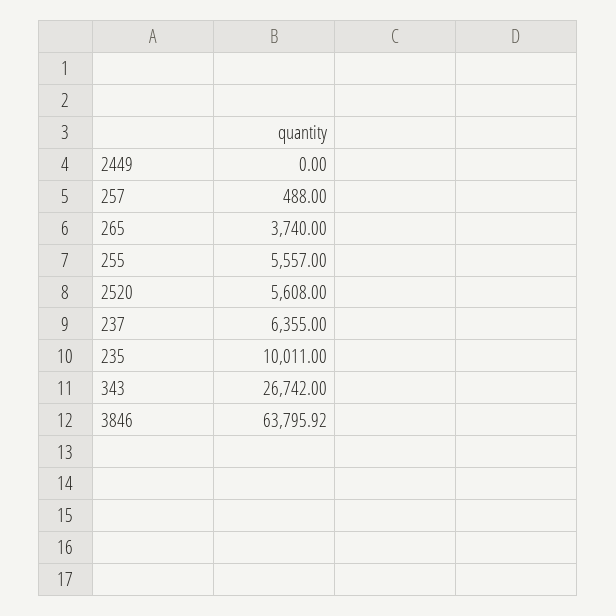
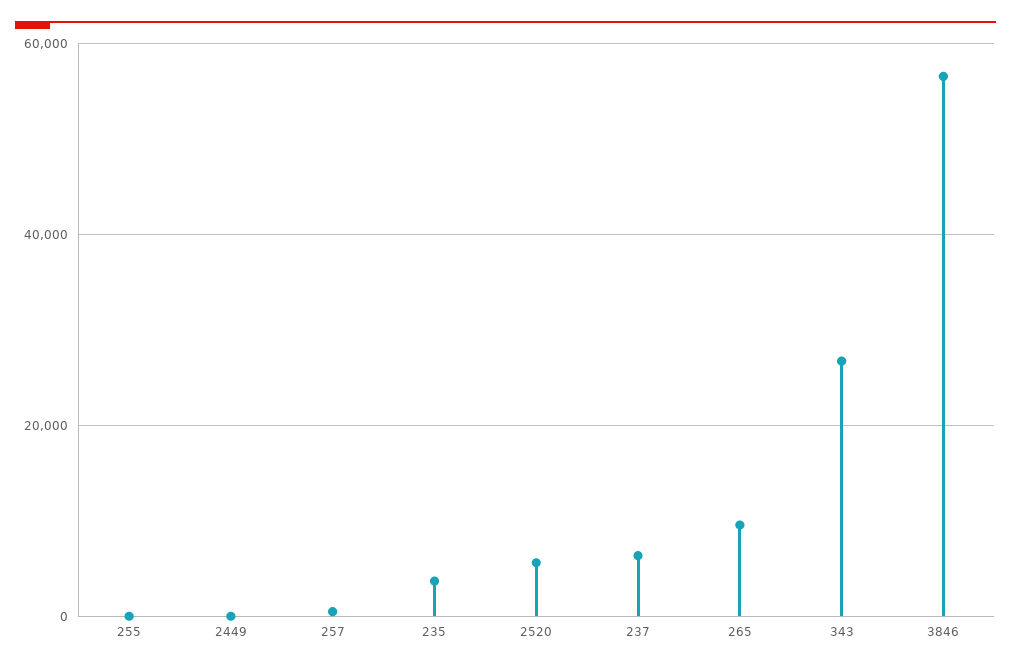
265: 3740 -> 10000
255: 5557 -> 0
235: 10011 -> 4000
3846: 63795.92 -> 56000

